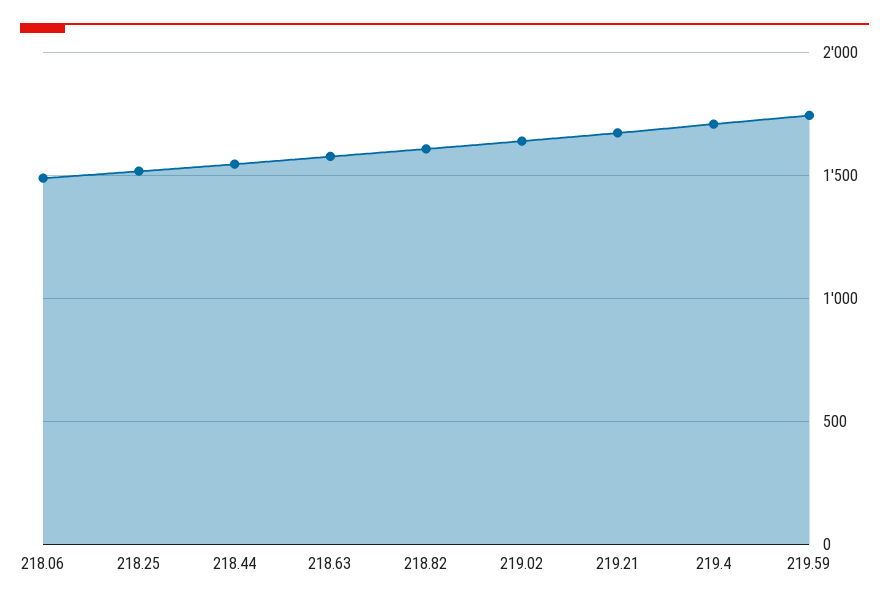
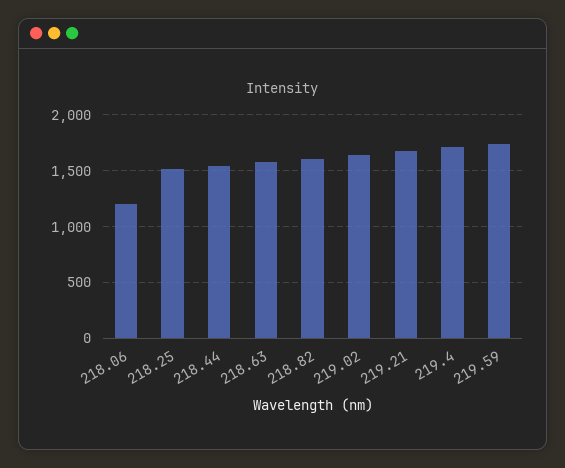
218.06: 1500 -> 1200

